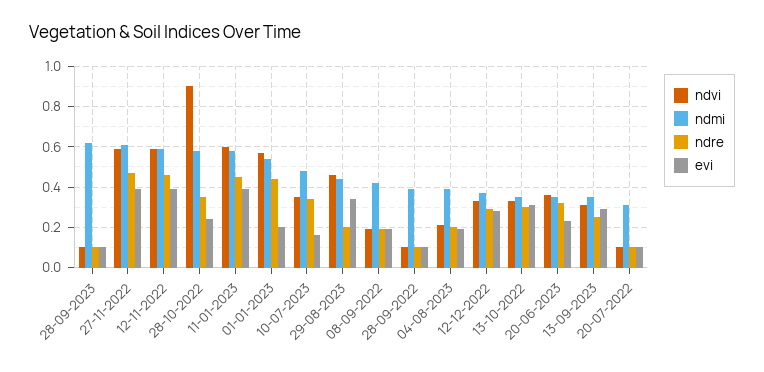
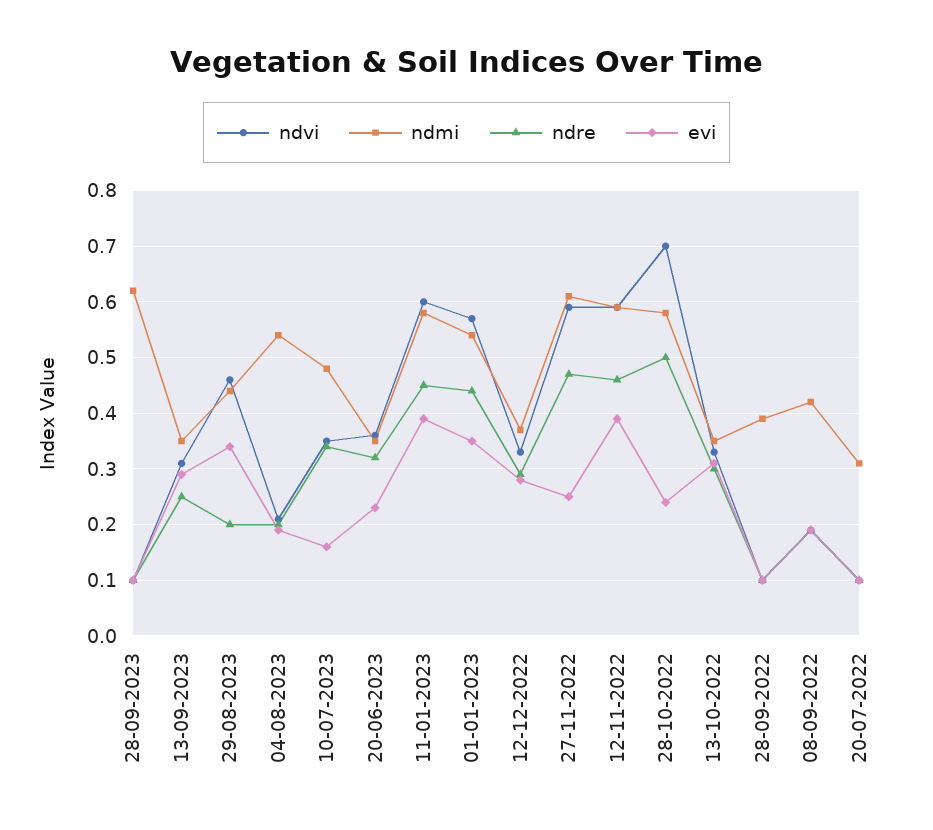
evi, 27-11-2022: 0.4 -> 0.25
ndvi, 28-10-2022: 0.9 -> 0.7
ndre, 28-10-2022: 0.35 -> 0.5
evi, 01-01-2023: 0.2 -> 0.35
ndmi, 04-08-2023: 0.4 -> 0.55

